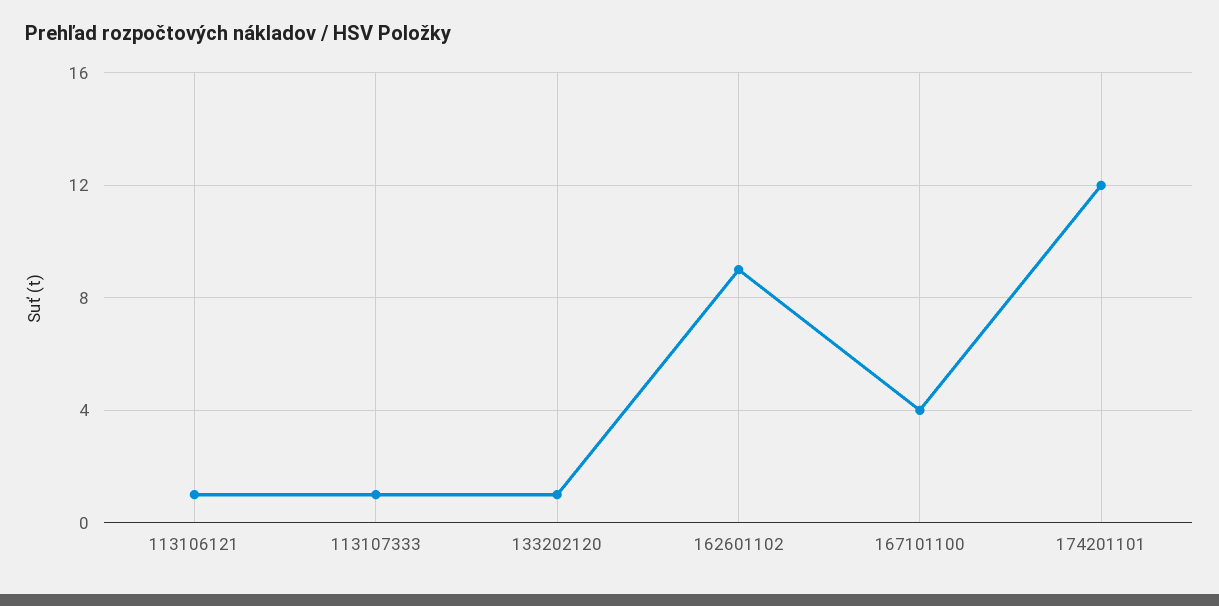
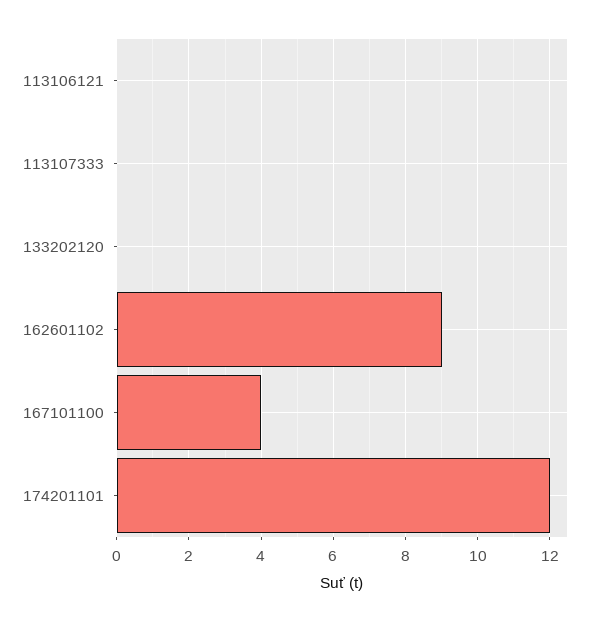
113106121: 1 -> 0
113107333: 1 -> 0
133202120: 1 -> 0

